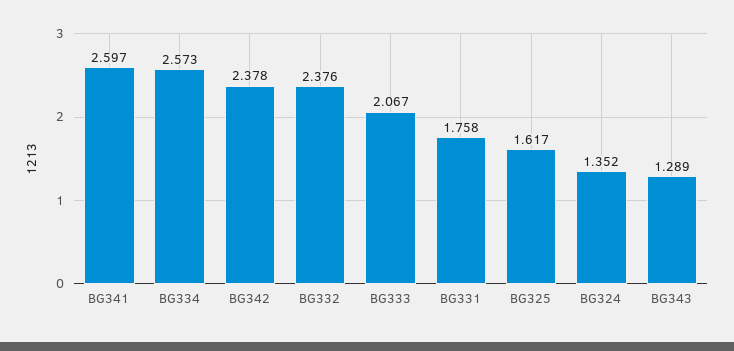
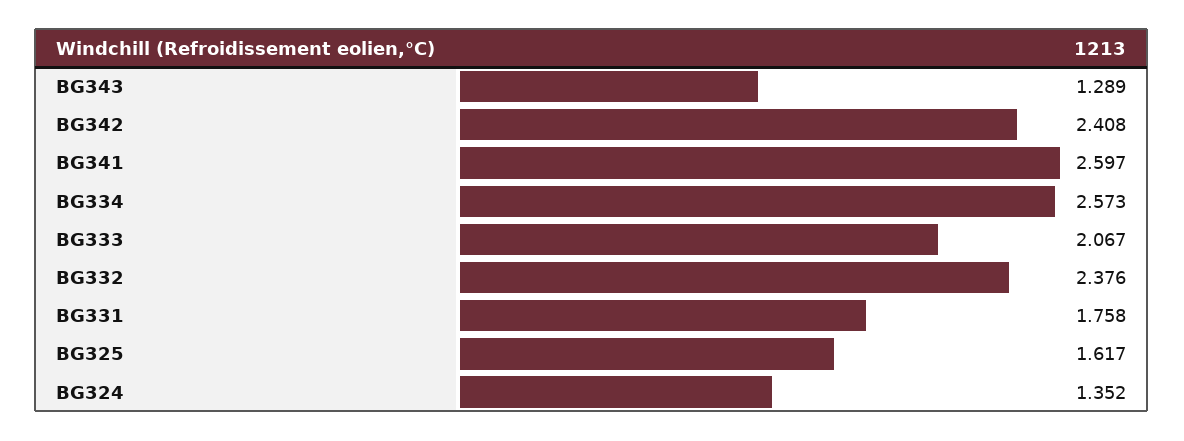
BG342: 2.378 -> 2.408

